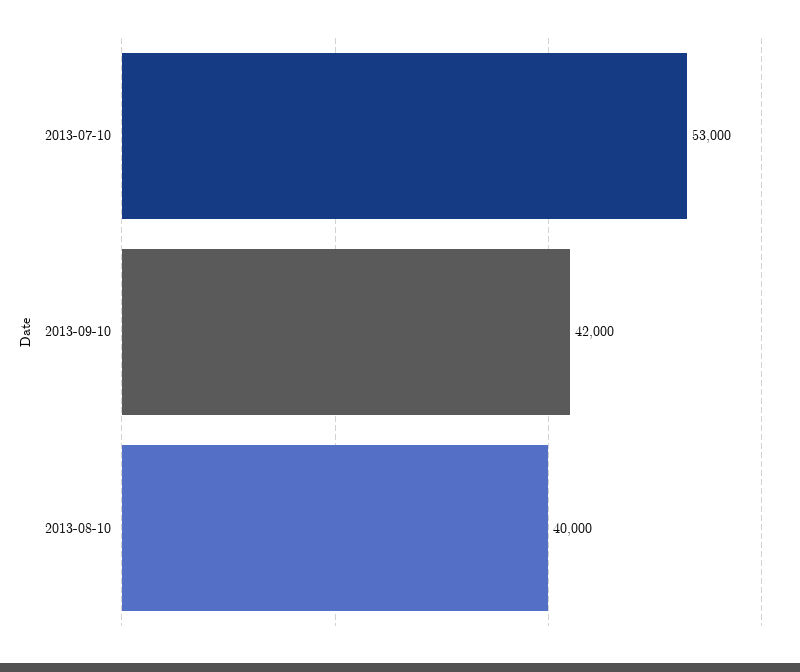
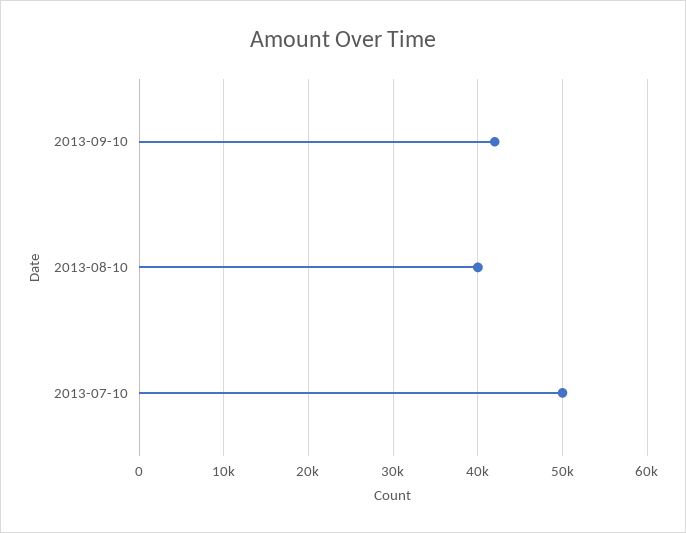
2013-07-10: 53000 -> 50000

